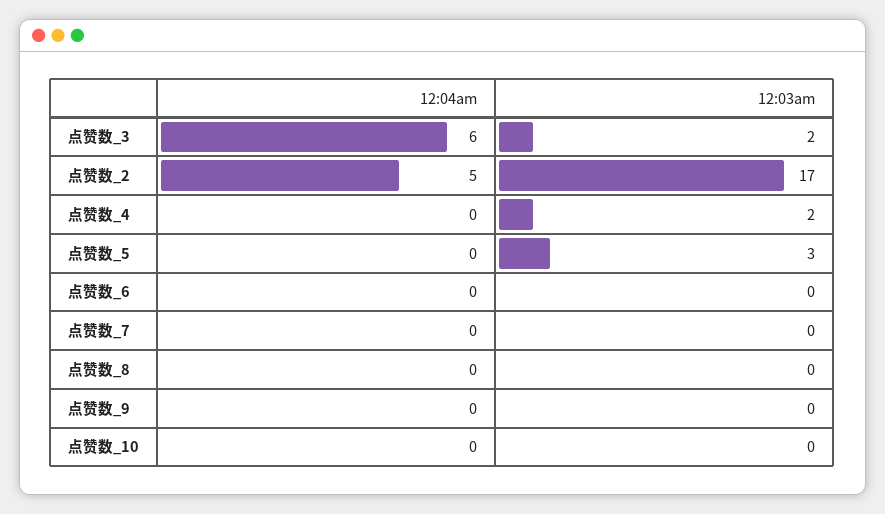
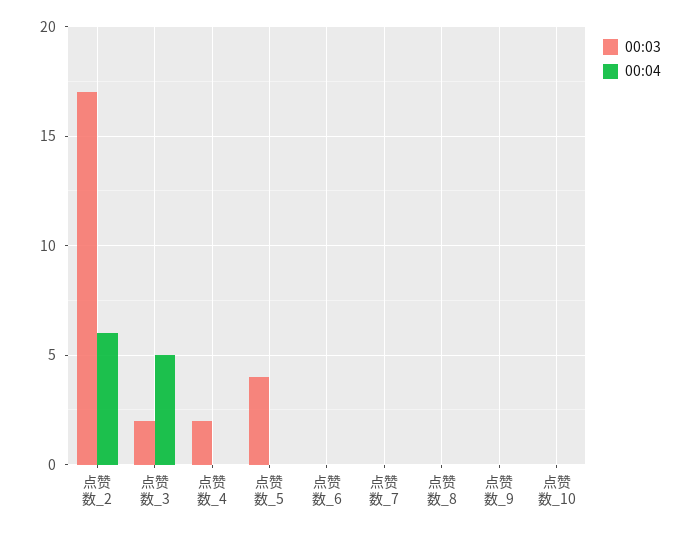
12:04am, 点赞数_3: 6 -> 5
12:04am, 点赞数_2: 5 -> 6
12:03am, 点赞数_5: 3 -> 4

